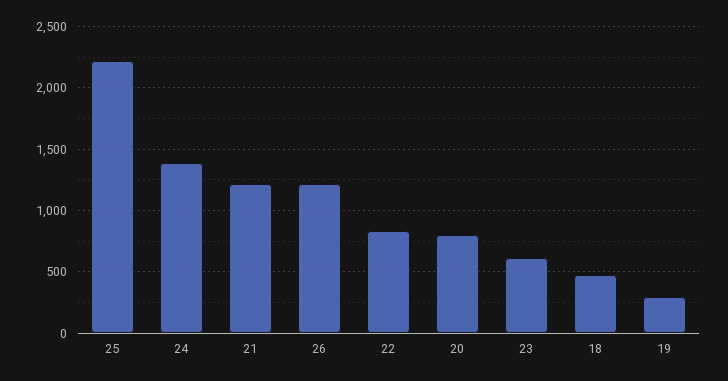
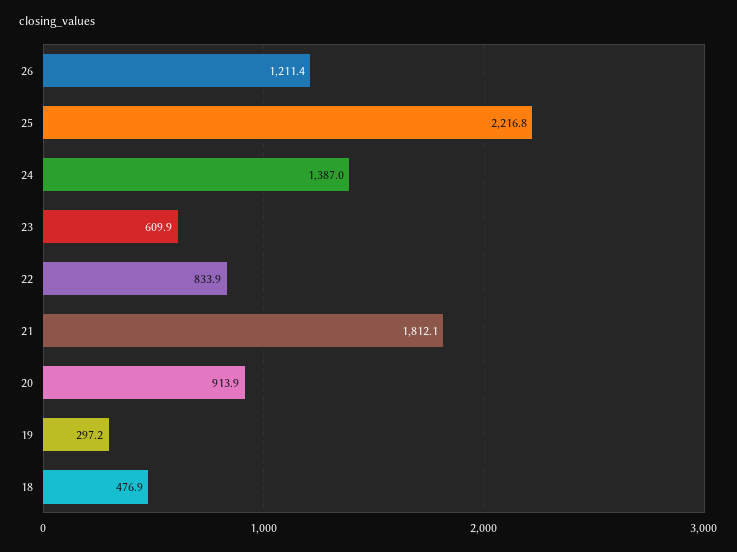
21: 1200 -> 1812.1
20: 800 -> 913.9

